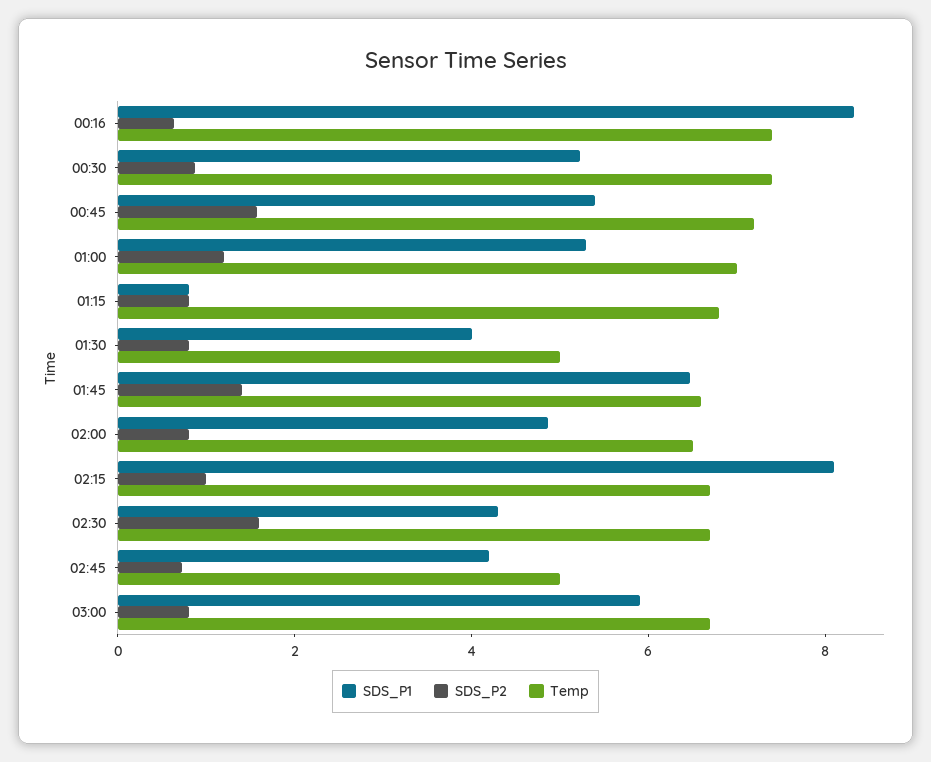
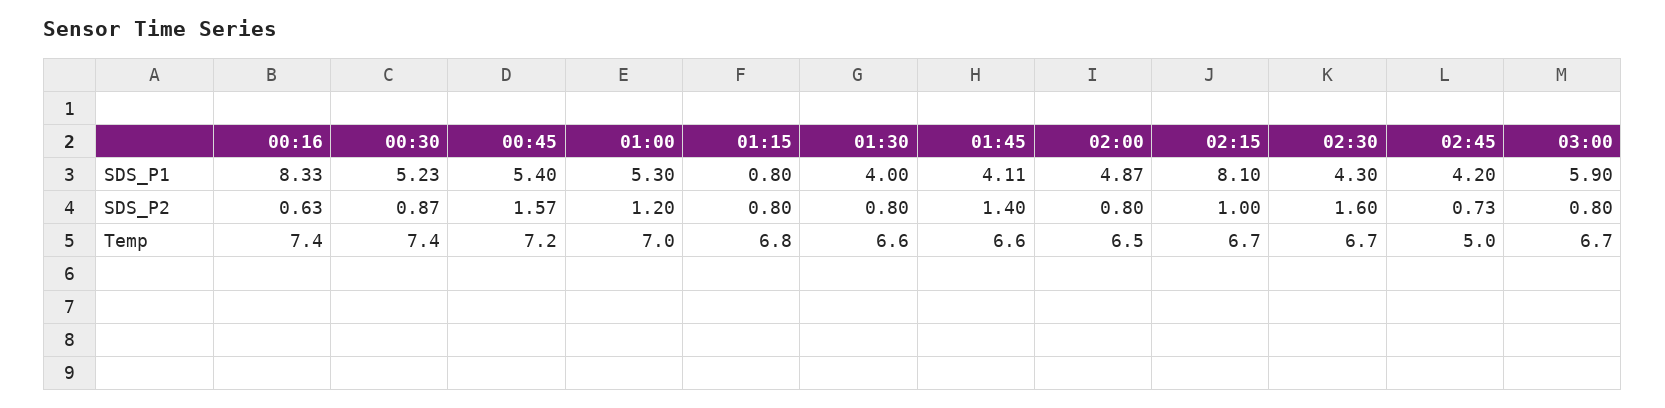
Temp, 01:30: 5 -> 6.6
SDS_P1, 01:45: 6.5 -> 4.11

